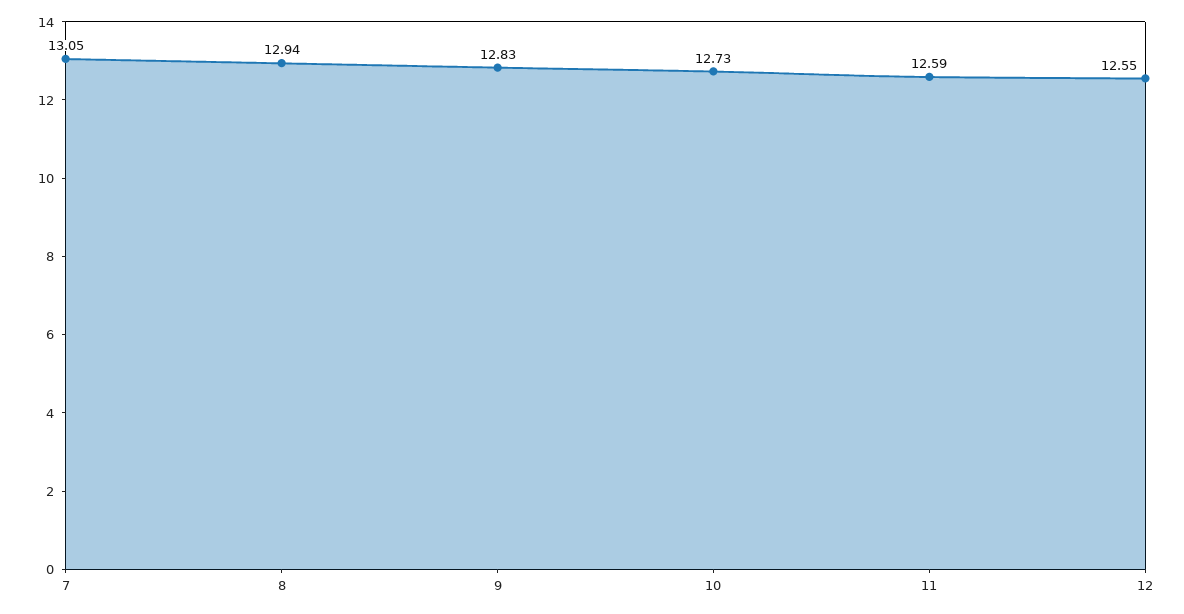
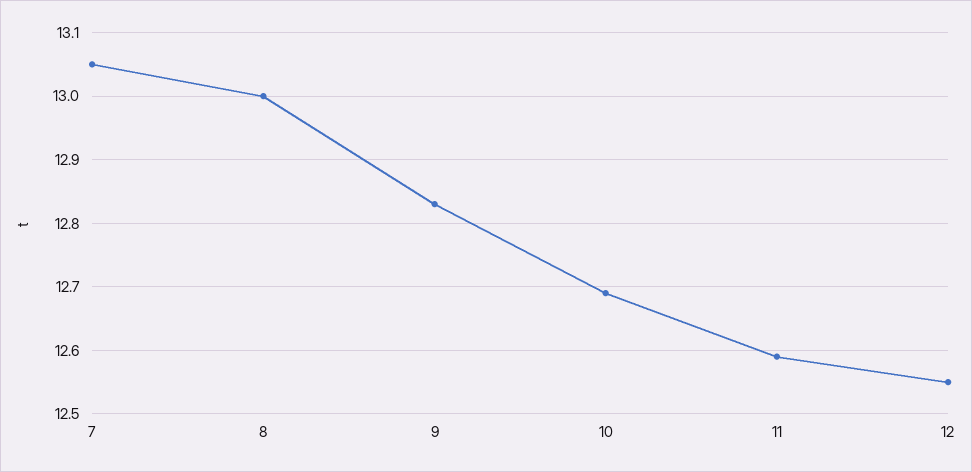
8: 12.94 -> 13
10: 12.73 -> 12.69

